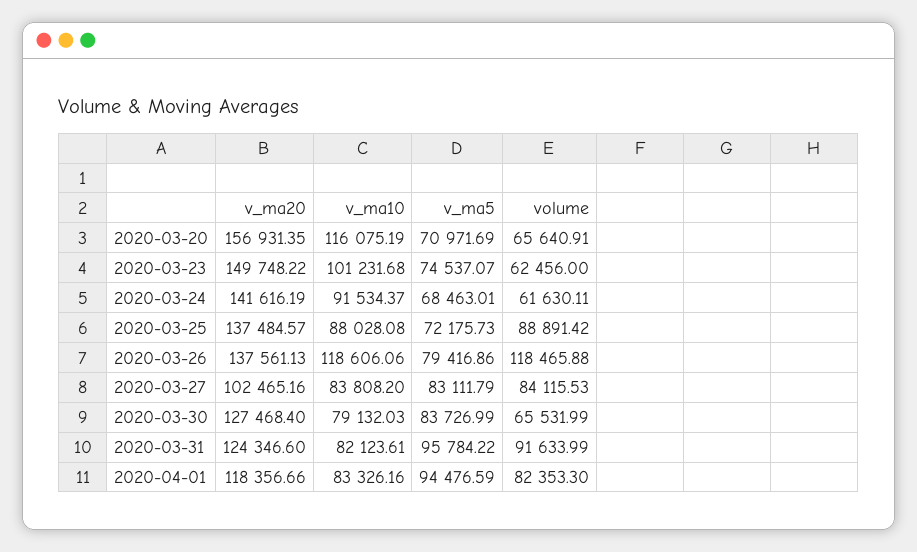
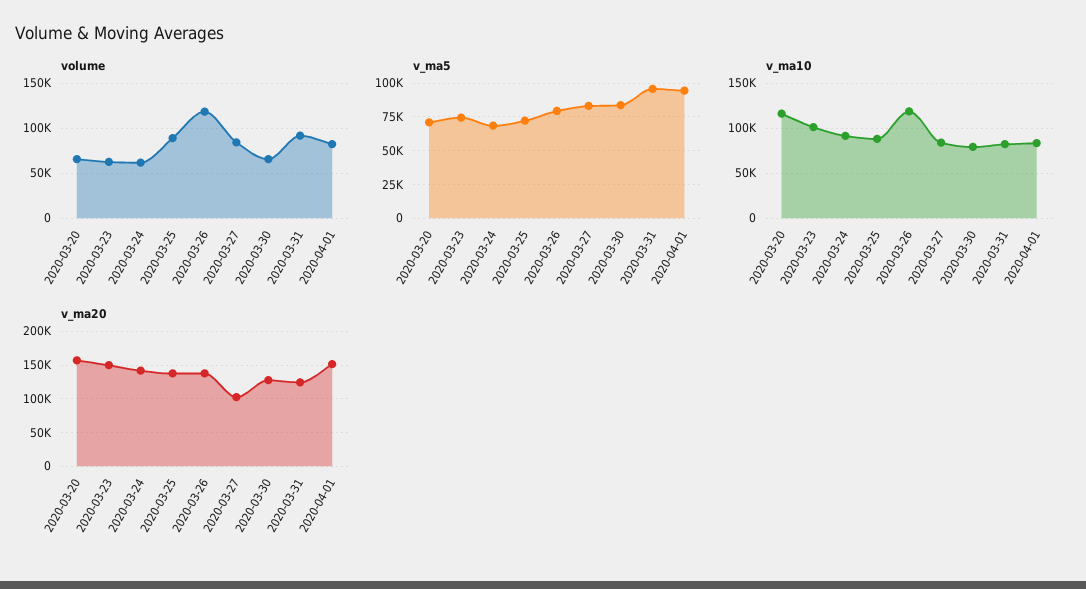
v_ma20, 2020-04-01: 118356.66 -> 150000

